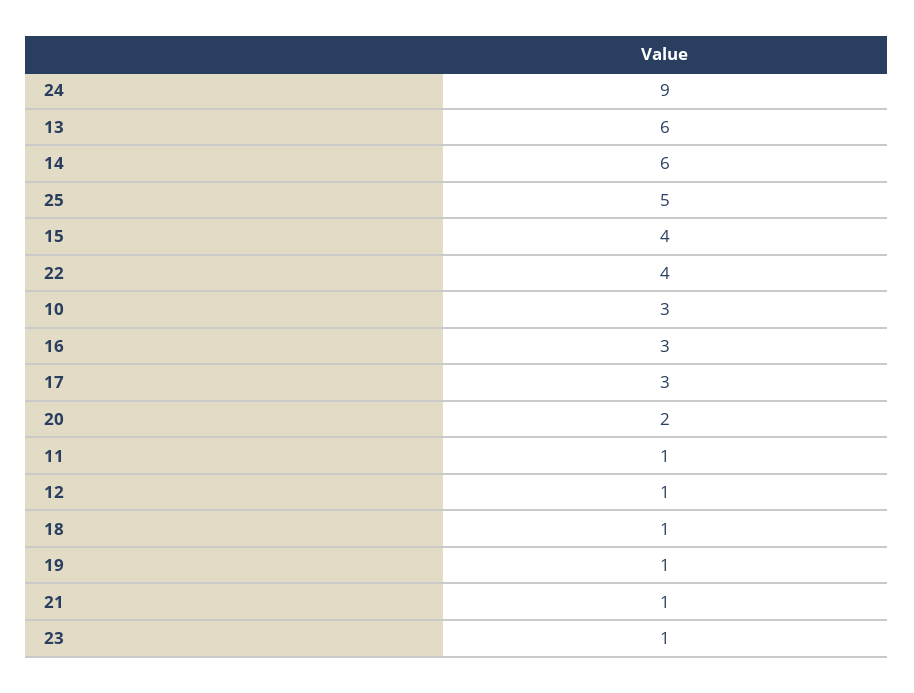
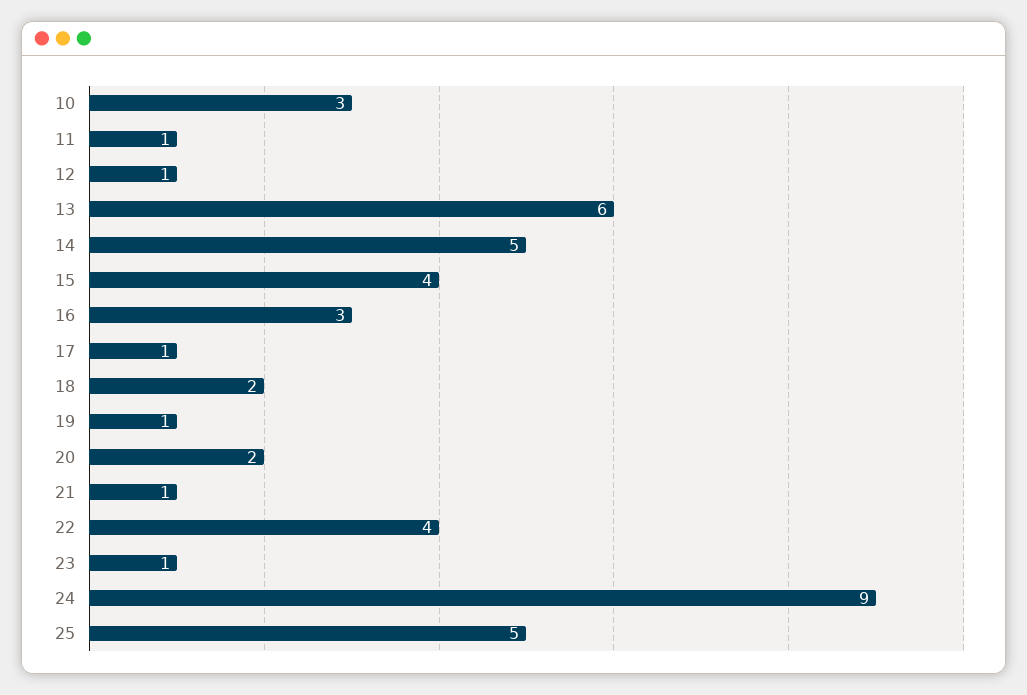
14: 6 -> 5
17: 3 -> 1
18: 1 -> 2

